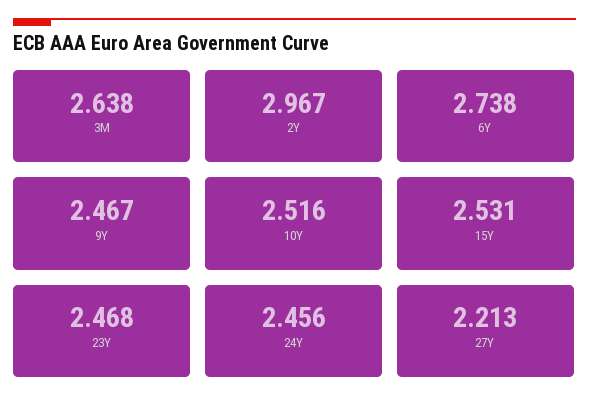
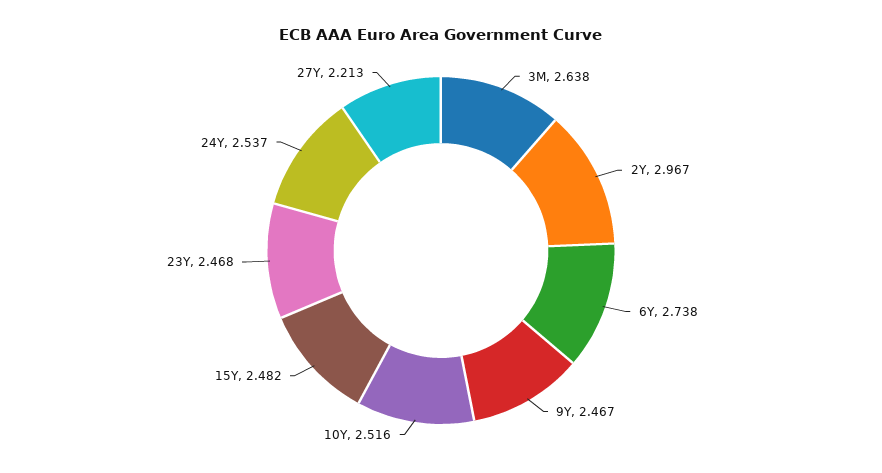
15Y: 2.531 -> 2.482
24Y: 2.456 -> 2.537

